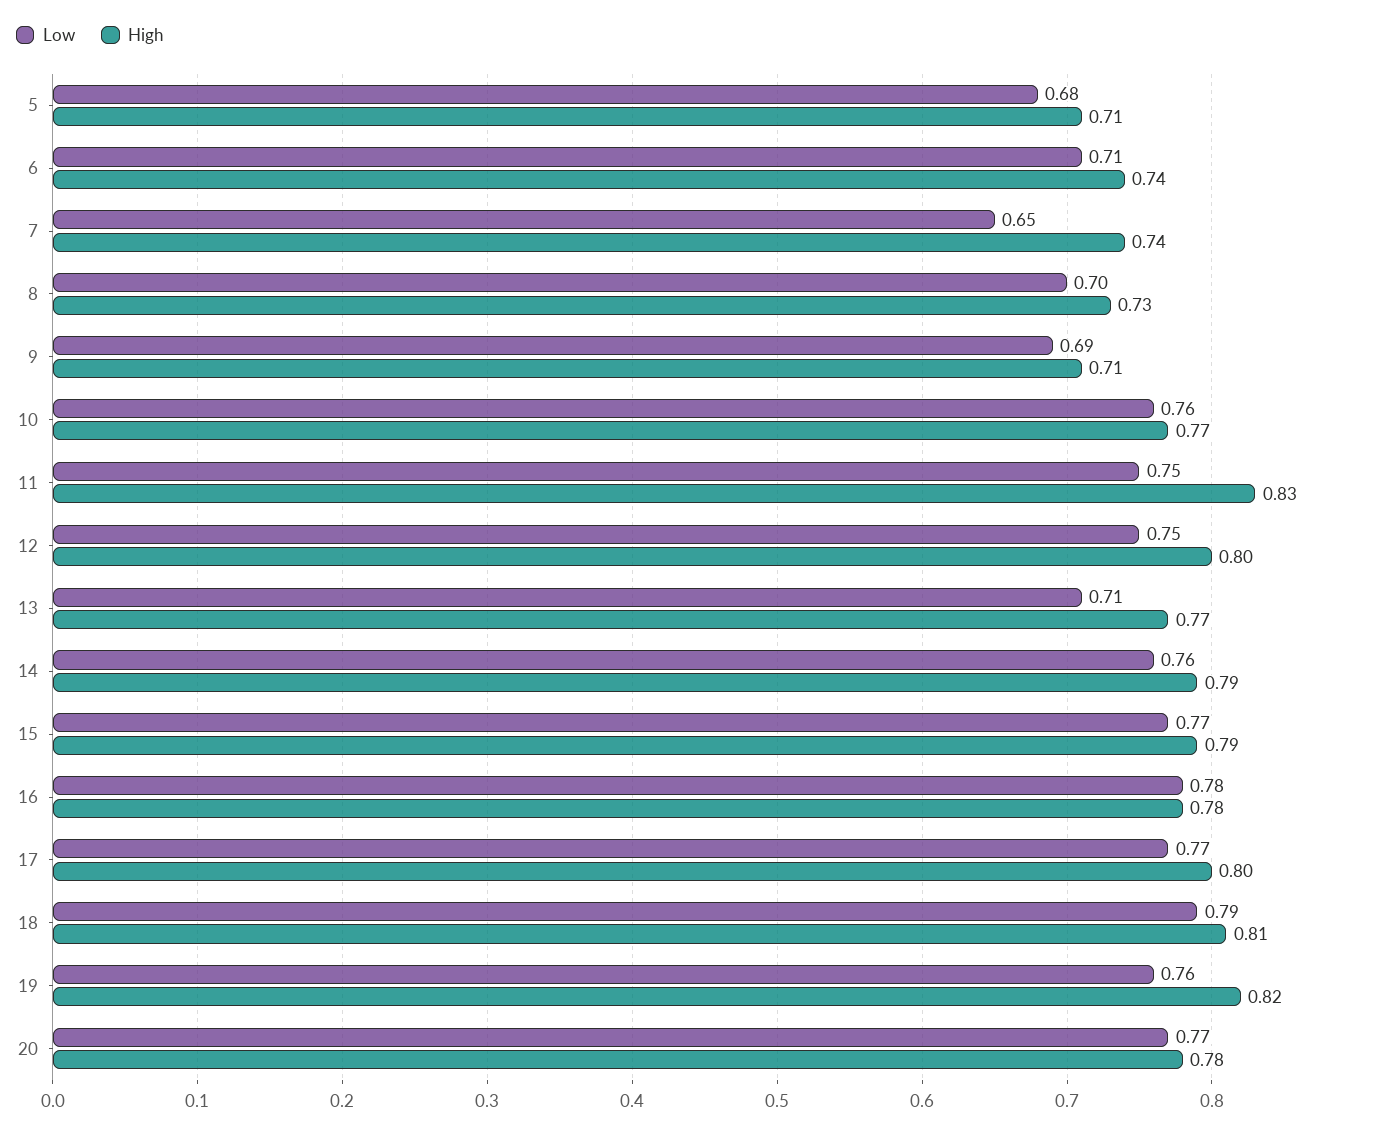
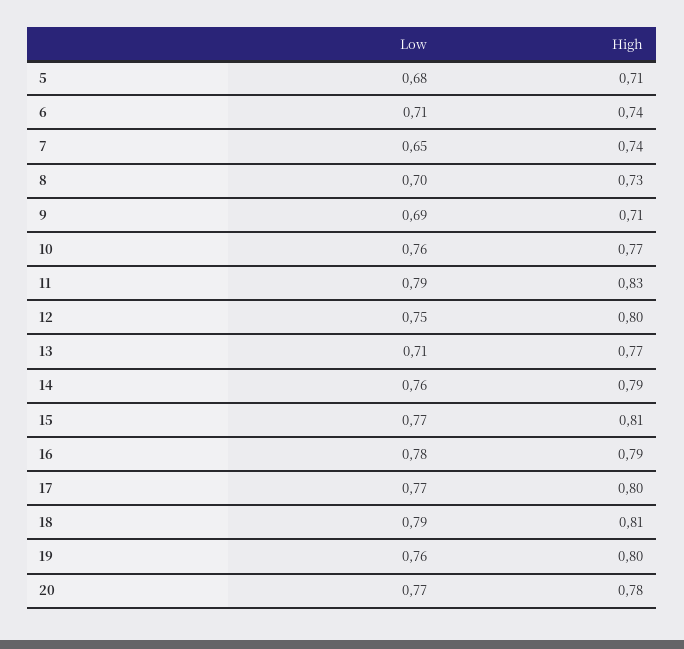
Low, 11: 0.75 -> 0.79
High, 15: 0.79 -> 0.81
High, 16: 0.78 -> 0.79
High, 19: 0.82 -> 0.8

